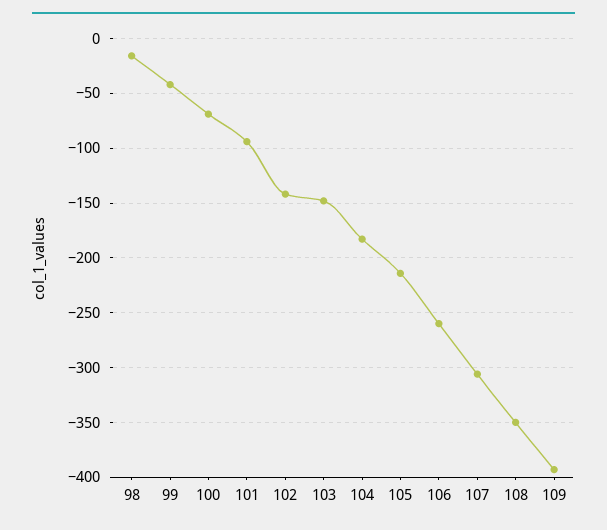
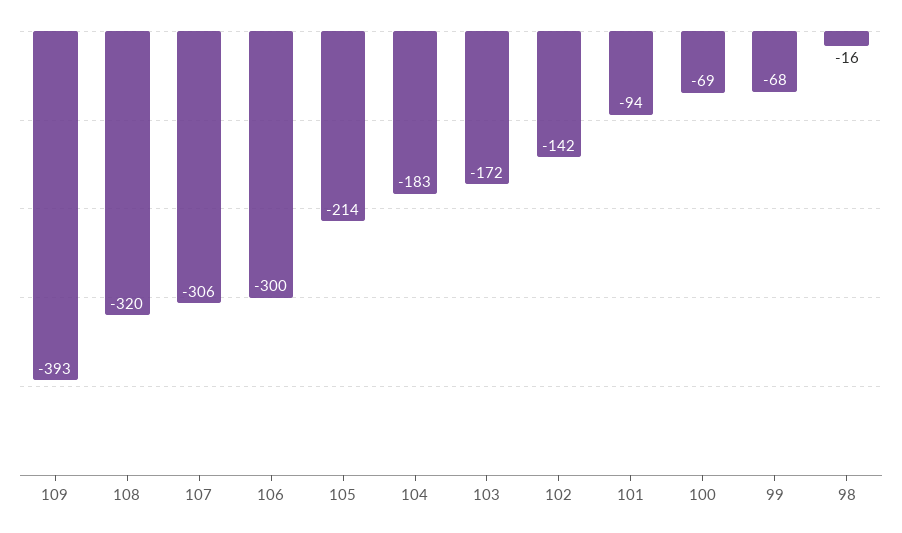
99: -40 -> -68
103: -150 -> -172
106: -260 -> -300
108: -350 -> -320

